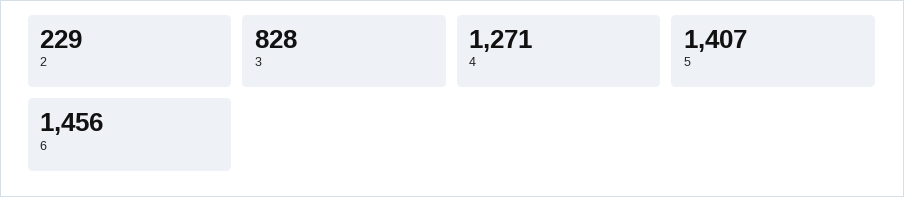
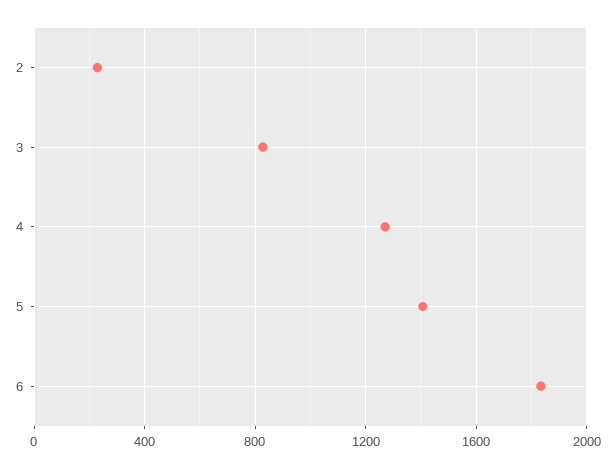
6: 1456 -> 1850

